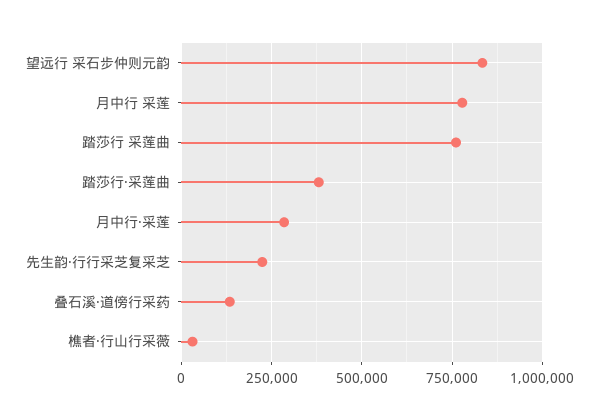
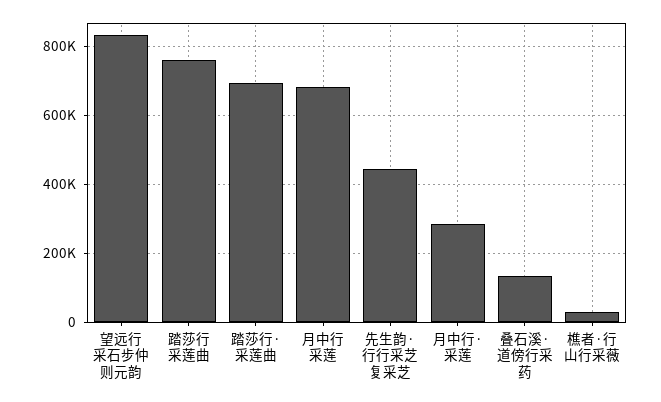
月中行 采莲: 775000 -> 680000
踏莎行·采莲曲: 375000 -> 700000
先生韵·行行采芝复采芝: 225000 -> 440000

